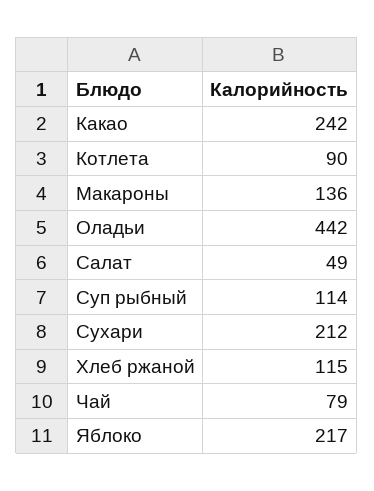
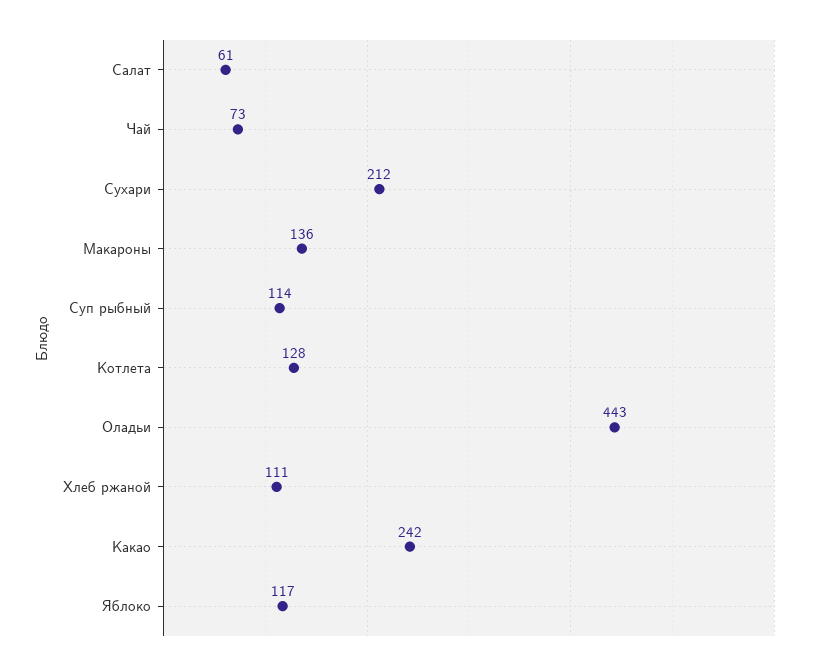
Котлета: 90 -> 128
Оладьи: 442 -> 443
Салат: 49 -> 61
Хлеб ржаной: 115 -> 111
Чай: 79 -> 73
Яблоко: 217 -> 117

